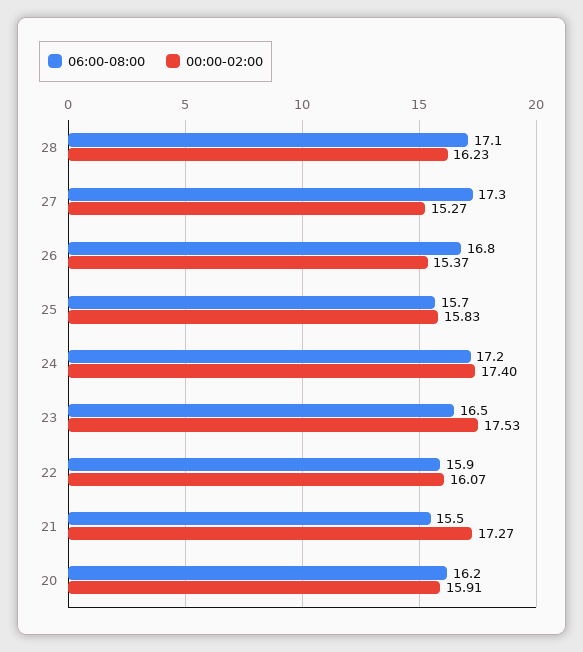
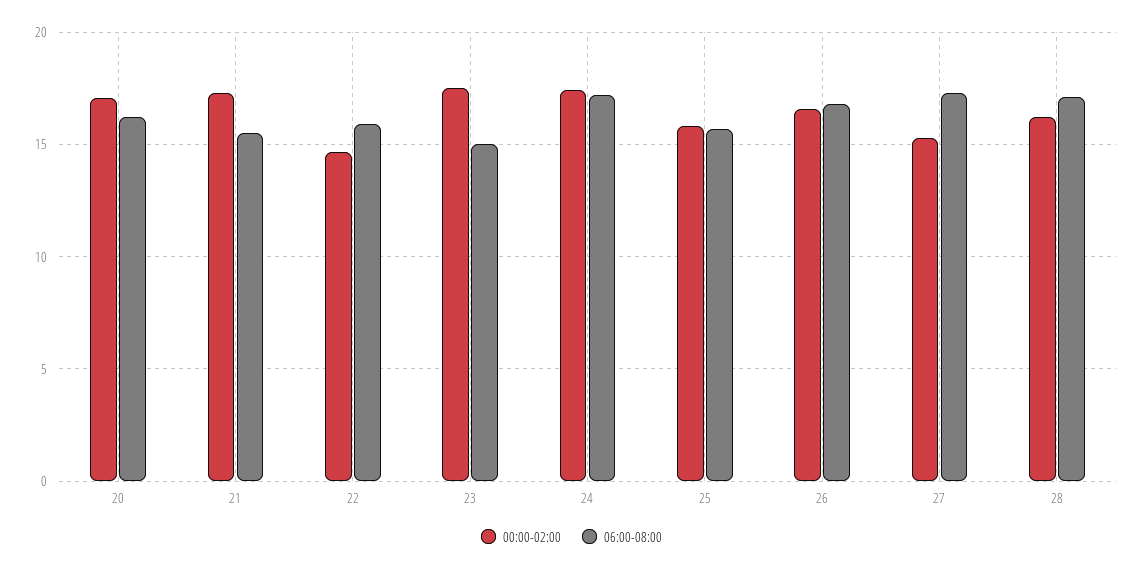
00:00-02:00, 26: 15.37 -> 16.5
06:00-08:00, 23: 16.5 -> 15
00:00-02:00, 22: 16.07 -> 14.5
00:00-02:00, 20: 15.91 -> 17

